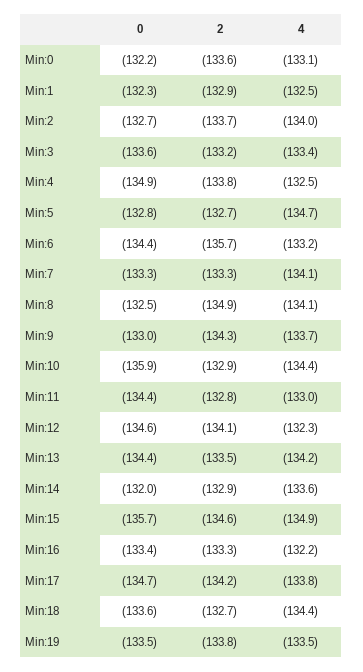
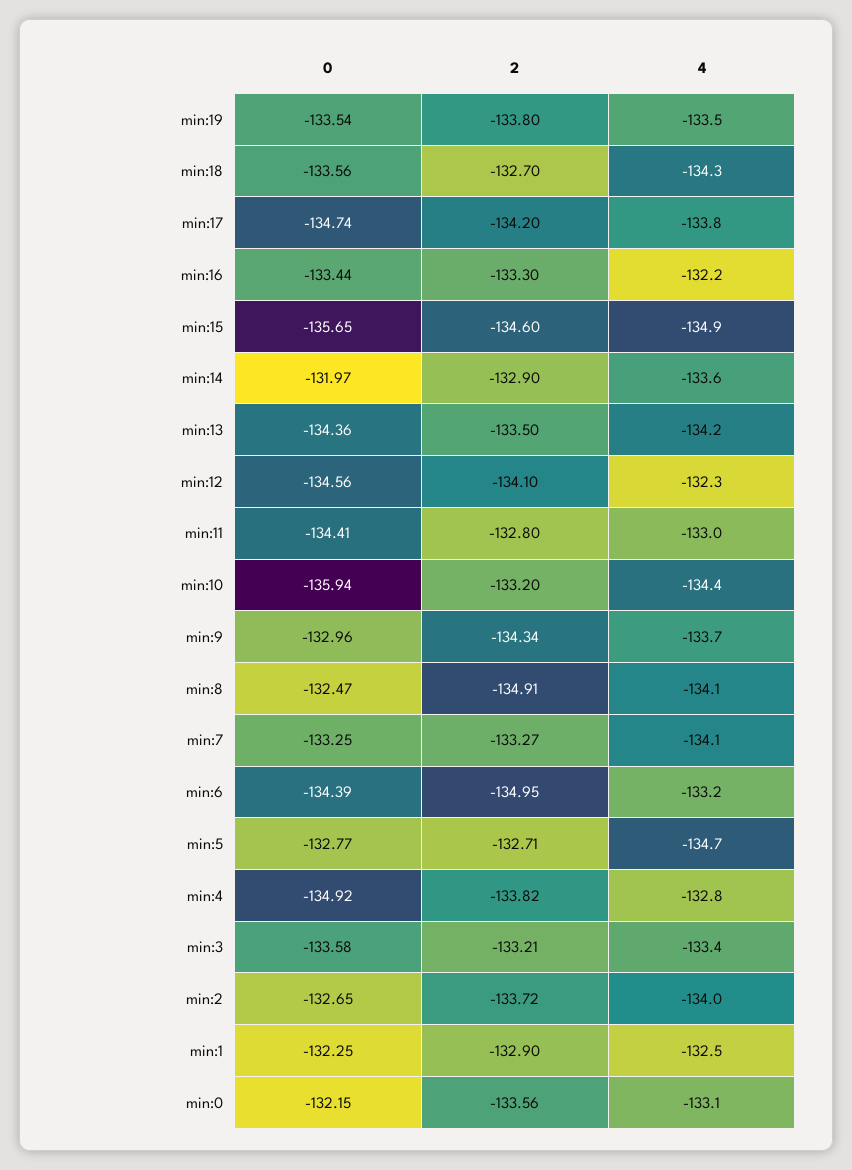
4, Min:4: -132.5 -> -132.8
2, Min:6: -135.7 -> -134.95
2, Min:10: -132.9 -> -133.2
4, Min:18: -134.4 -> -134.3

